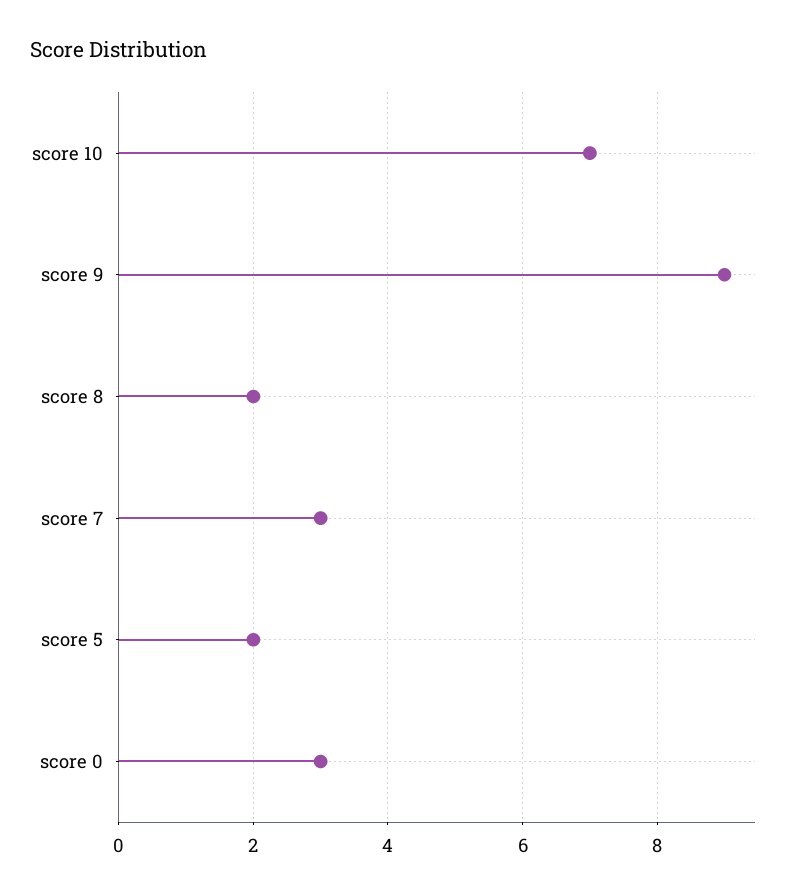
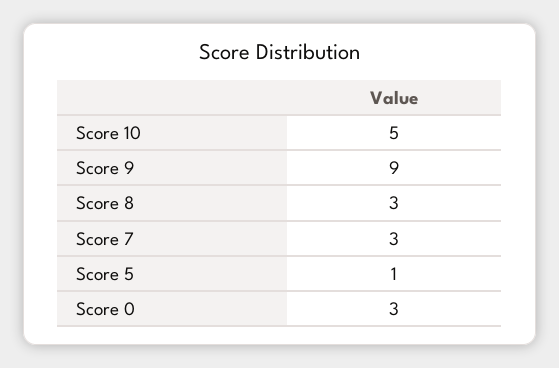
score 10: 7 -> 5
score 8: 2 -> 3
score 5: 2 -> 1

